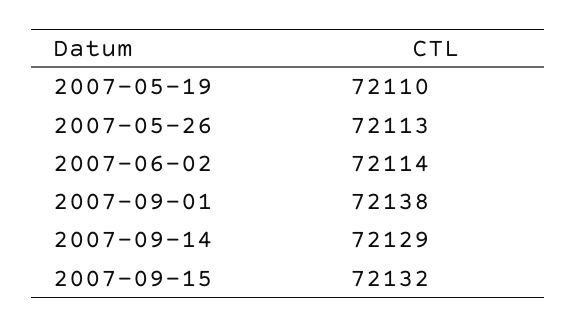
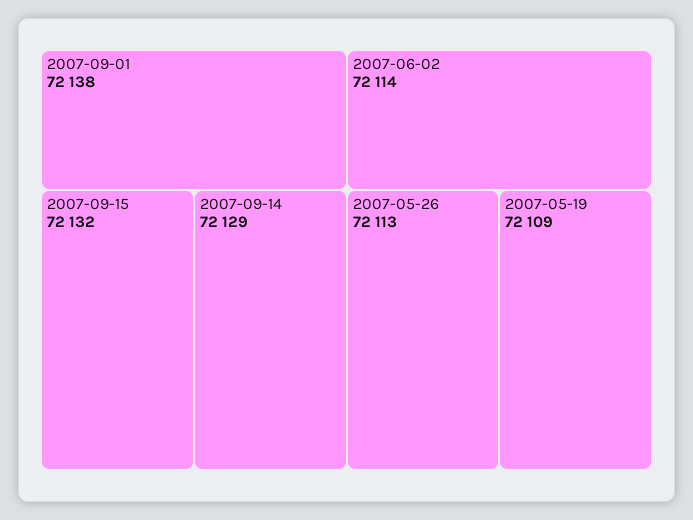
2007-05-19: 72110 -> 72109

